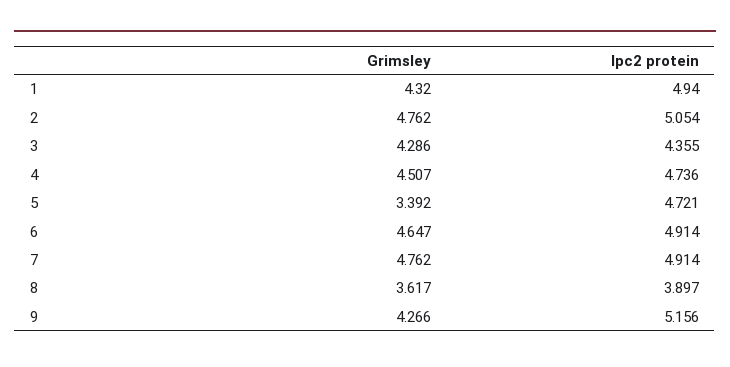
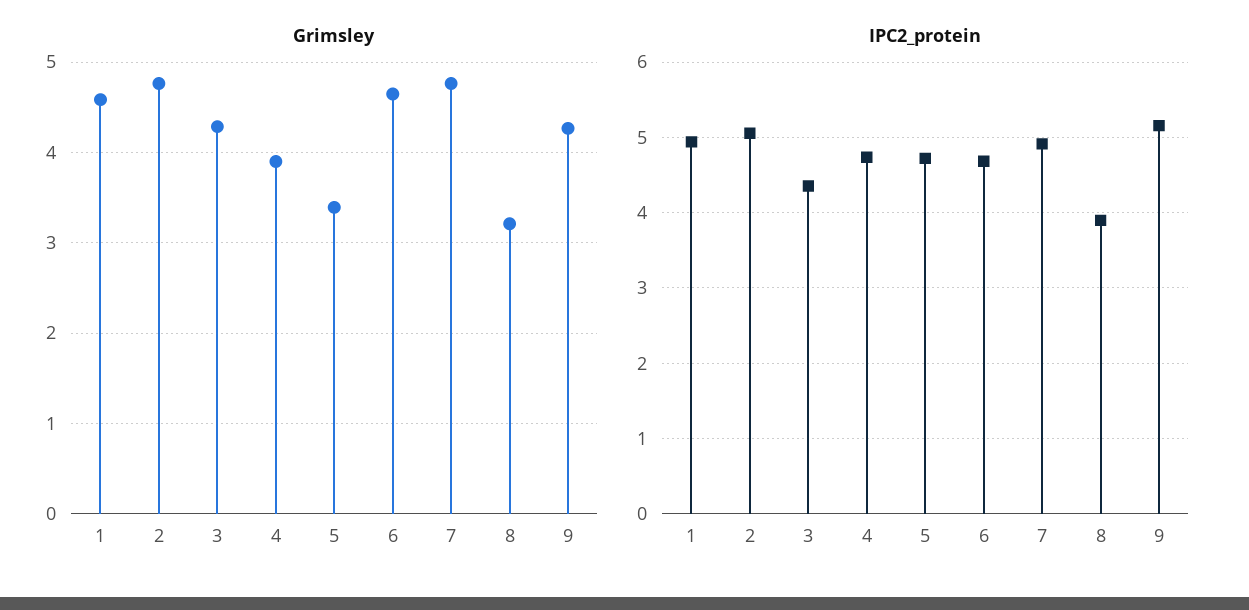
Grimsley, 1: 4.32 -> 4.6
Grimsley, 4: 4.507 -> 3.9
Ipc2 protein, 6: 4.914 -> 4.7
Grimsley, 8: 3.617 -> 3.2

